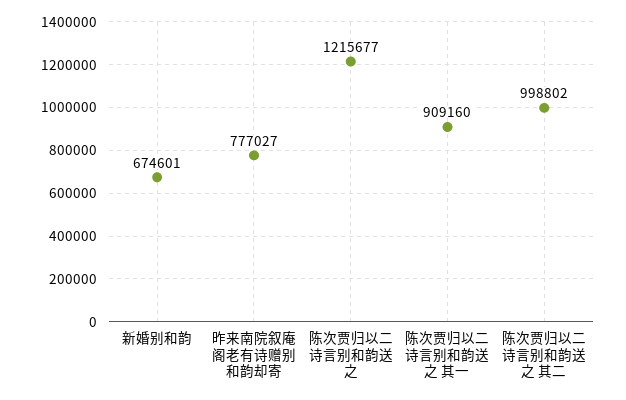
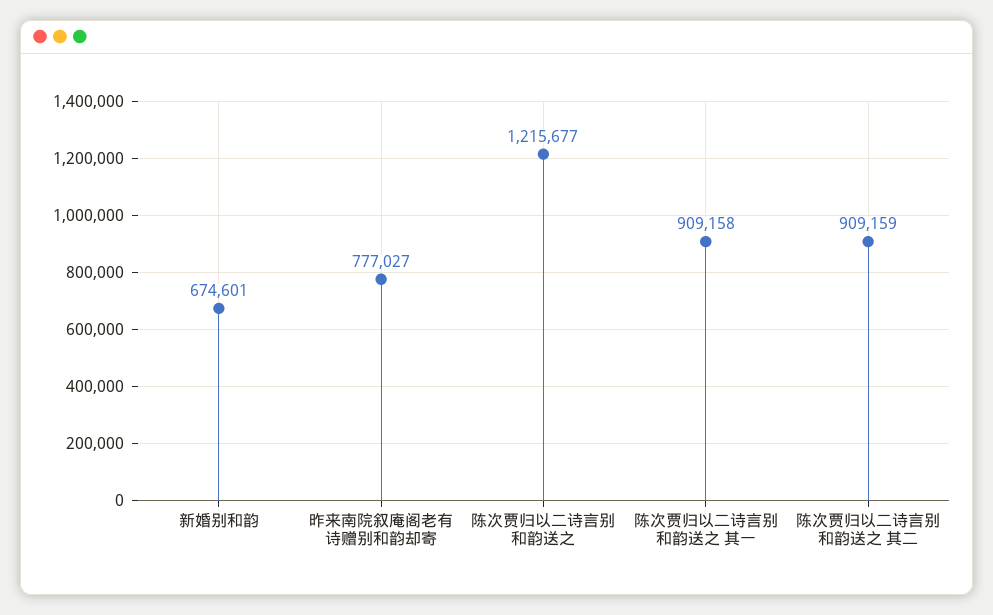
陈次贾归以二诗言别和韵送之 其一: 909160 -> 909158
陈次贾归以二诗言别和韵送之 其二: 998802 -> 909159

